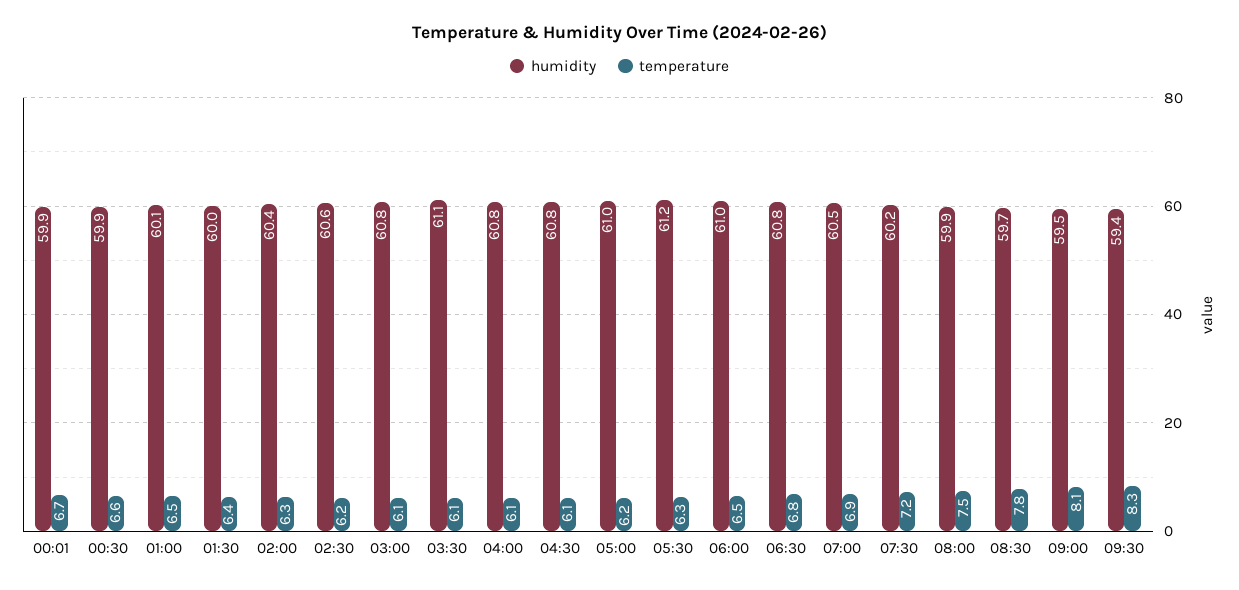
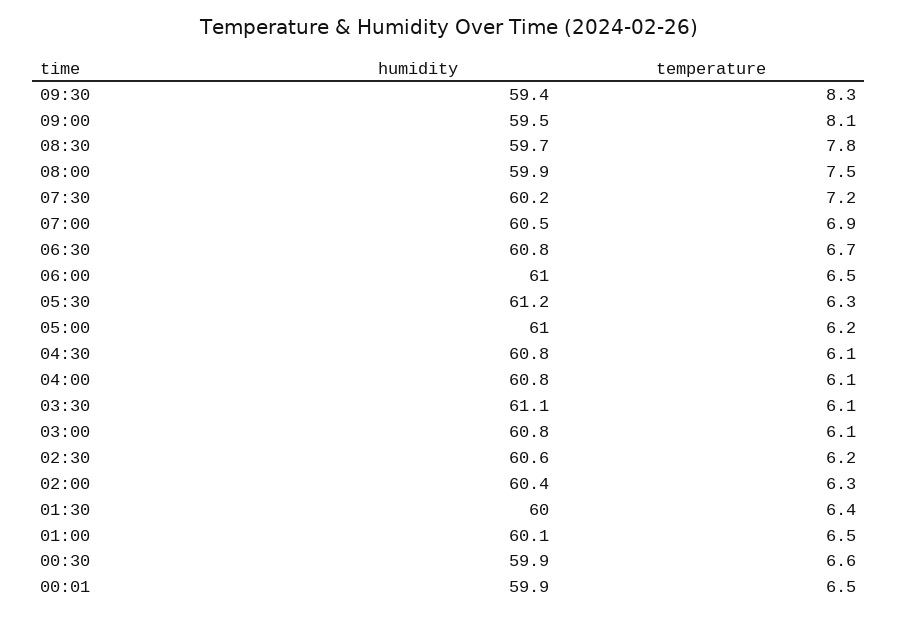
temperature, 00:01: 6.7 -> 6.5
temperature, 06:30: 6.8 -> 6.7

